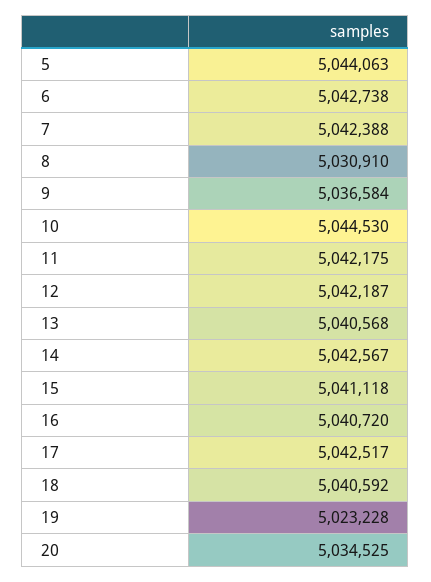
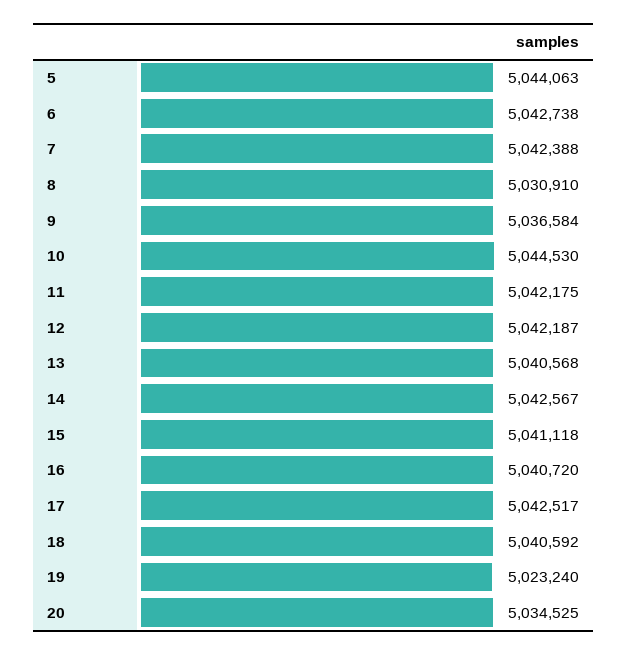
19: 5023228 -> 5023240

